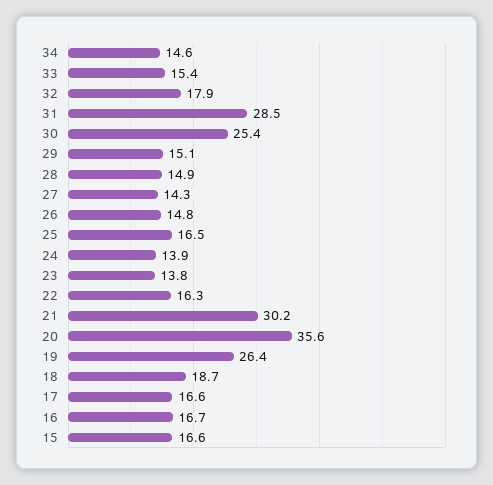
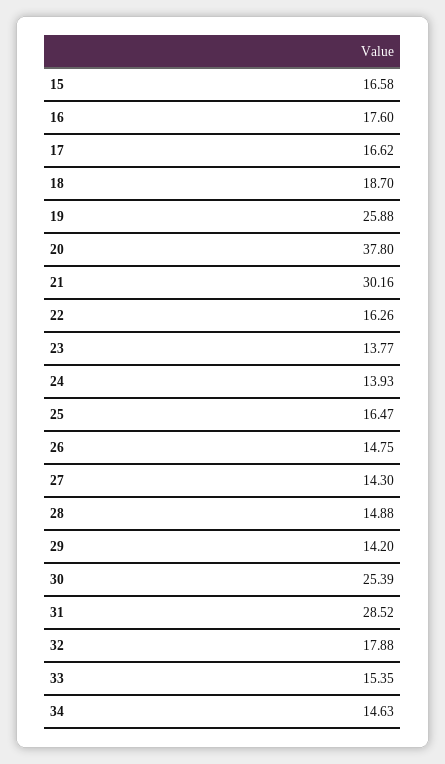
29: 15.1 -> 14.2
20: 35.6 -> 37.8
19: 26.4 -> 25.88
16: 16.7 -> 17.6

